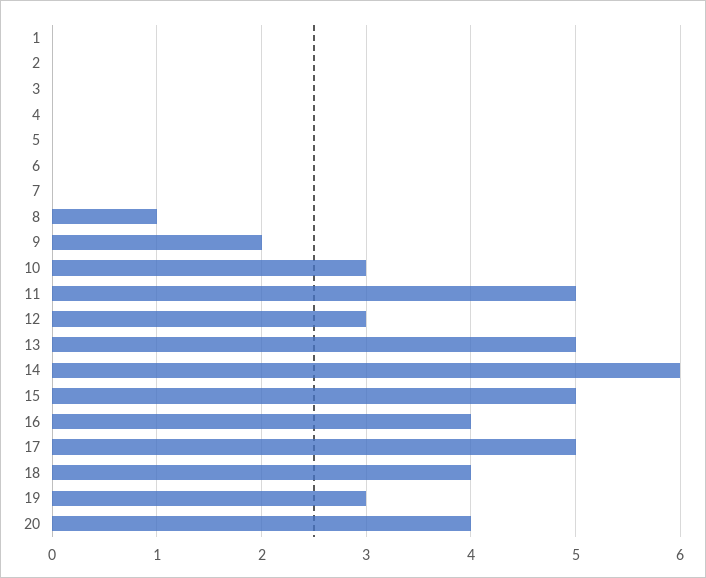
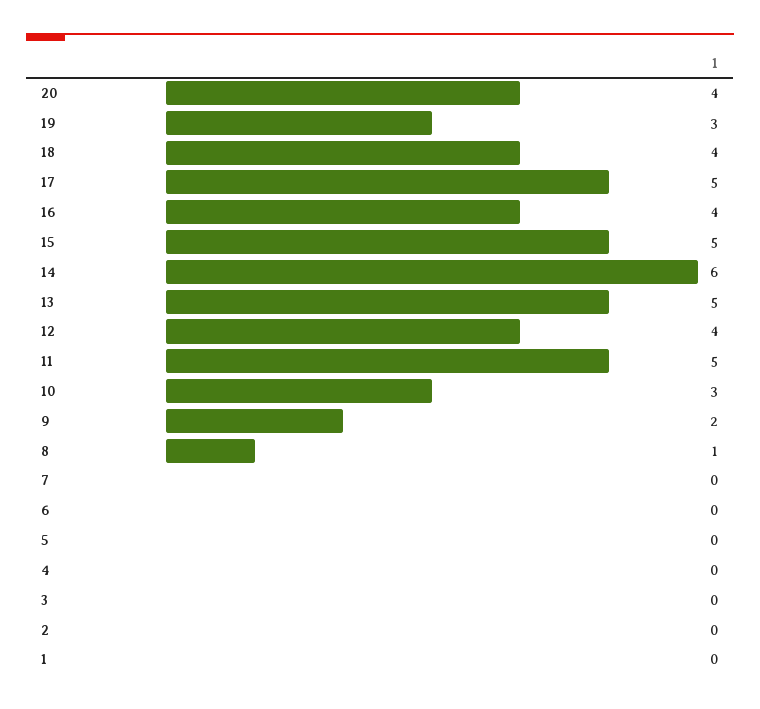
12: 3 -> 4

